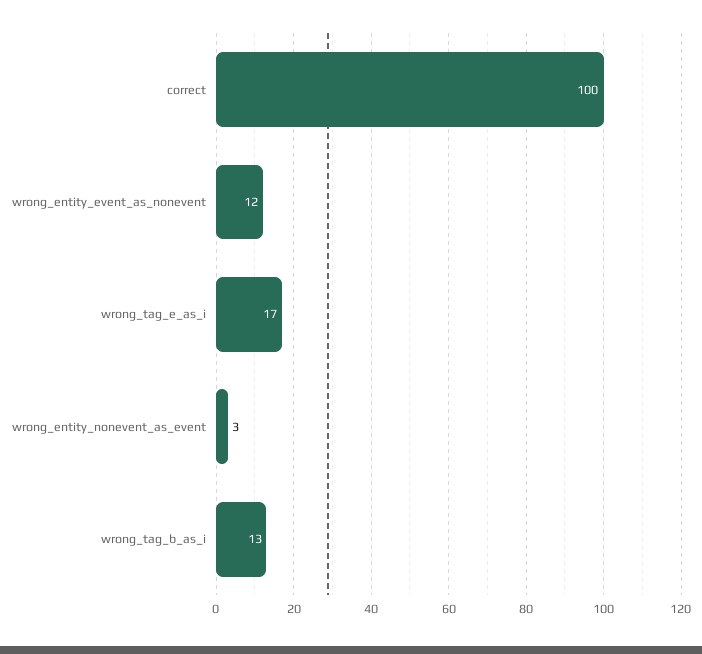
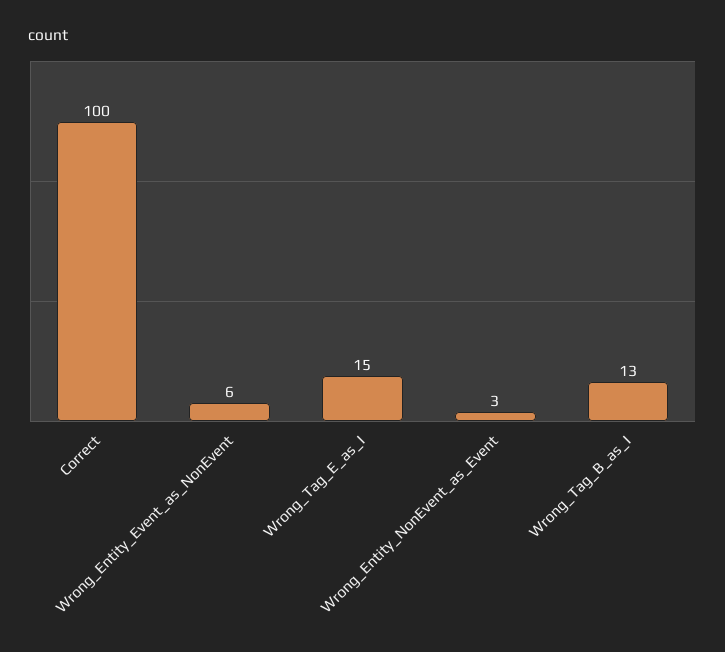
wrong_entity_event_as_nonevent: 12 -> 6
wrong_tag_e_as_i: 17 -> 15

